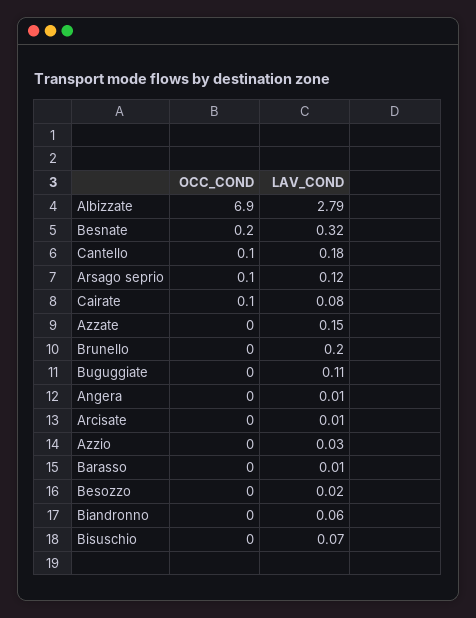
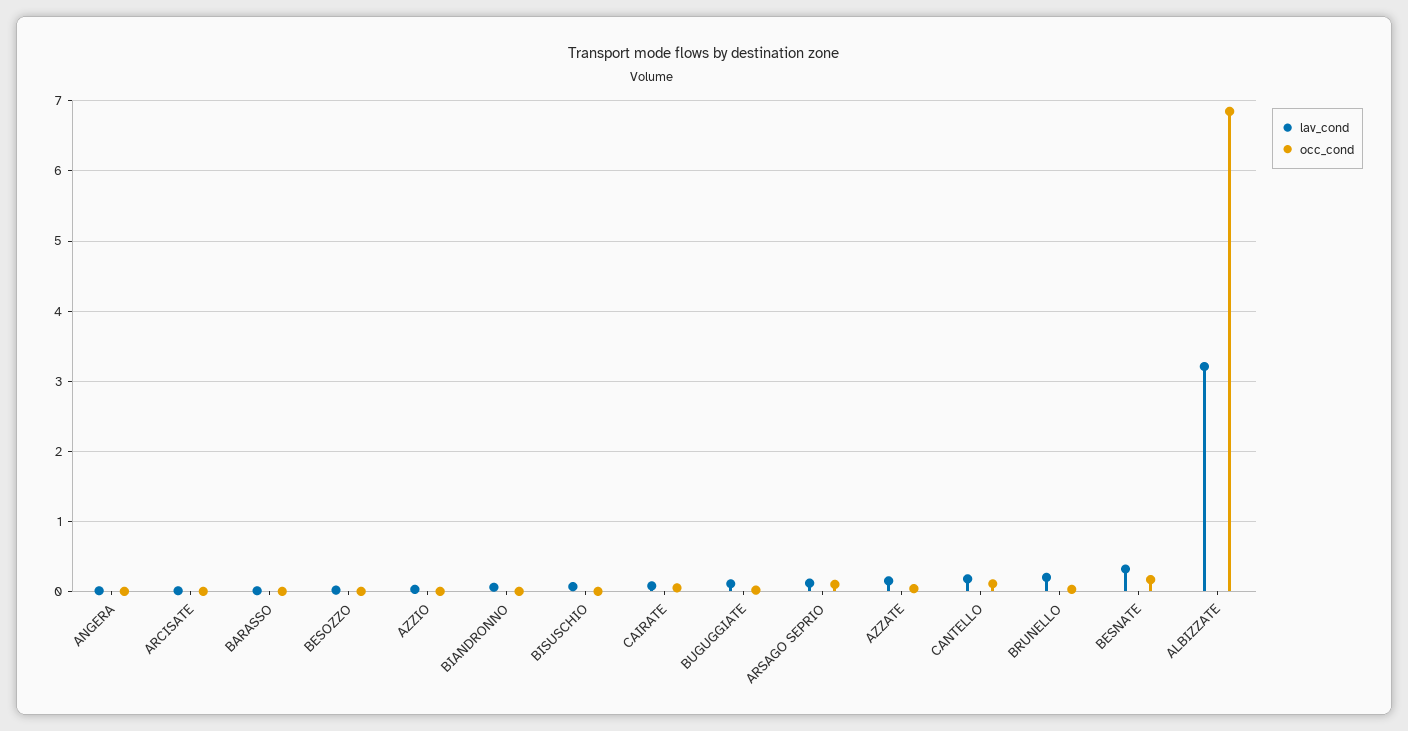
LAV_COND, Albizzate: 2.79 -> 3.2

